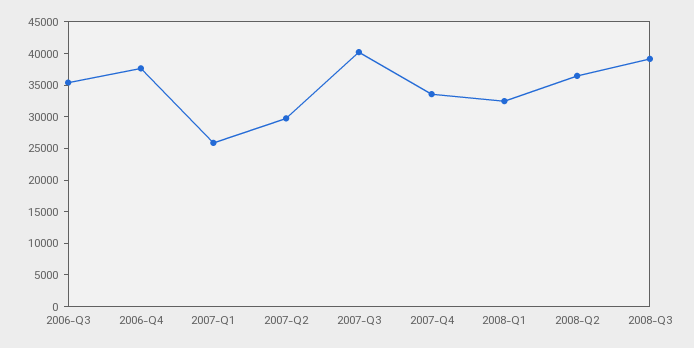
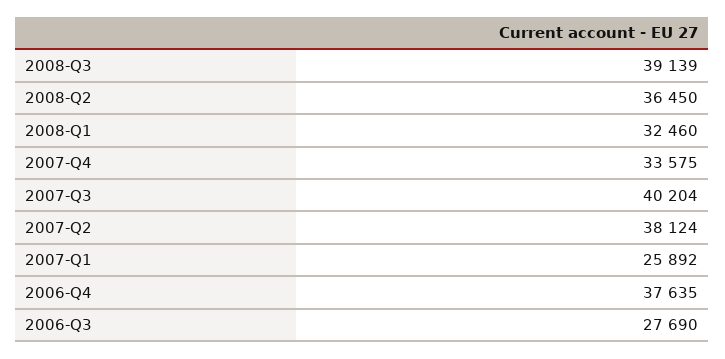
2006-Q3: 35000 -> 27690
2007-Q2: 30000 -> 38124

